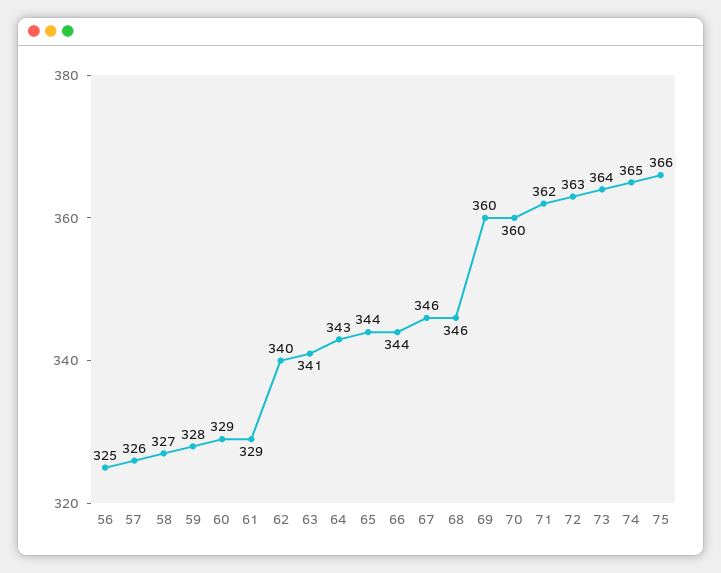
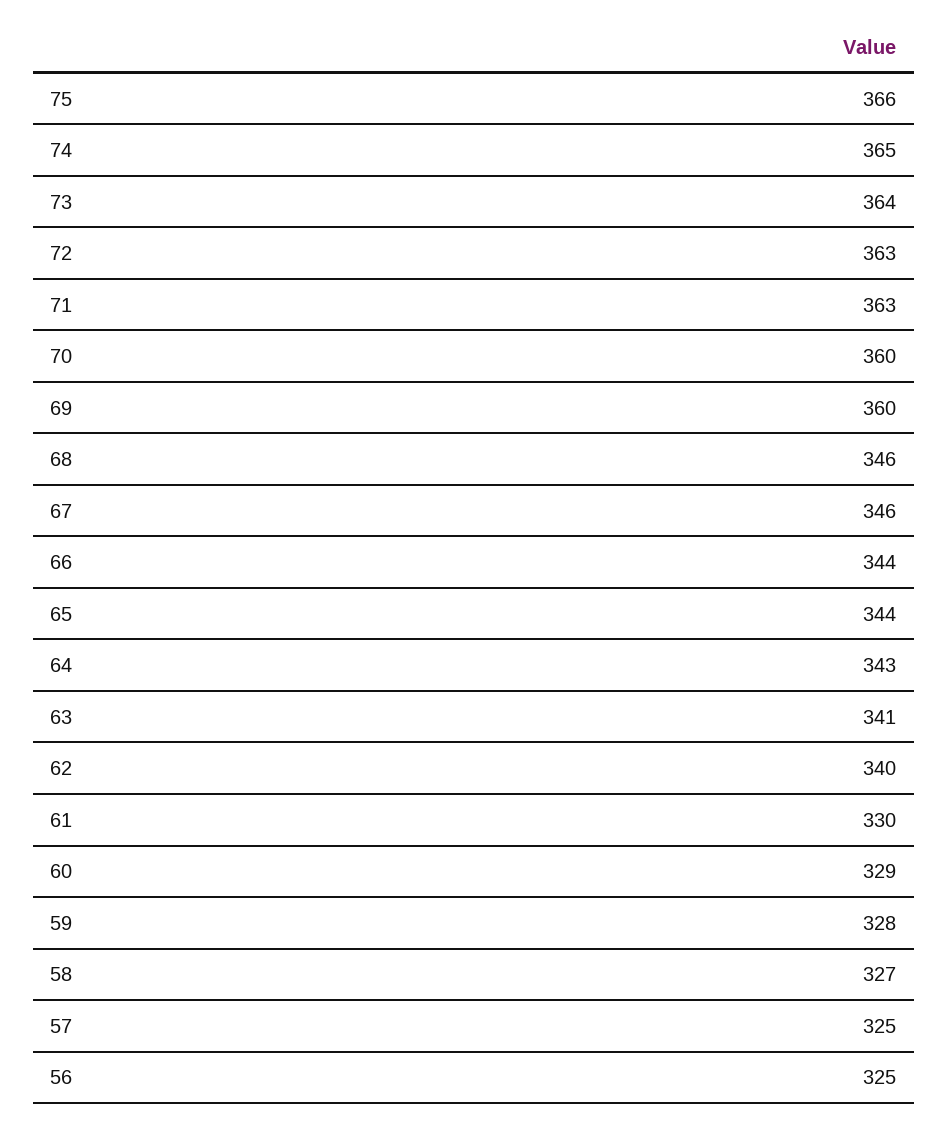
57: 326 -> 325
61: 329 -> 330
71: 362 -> 363

